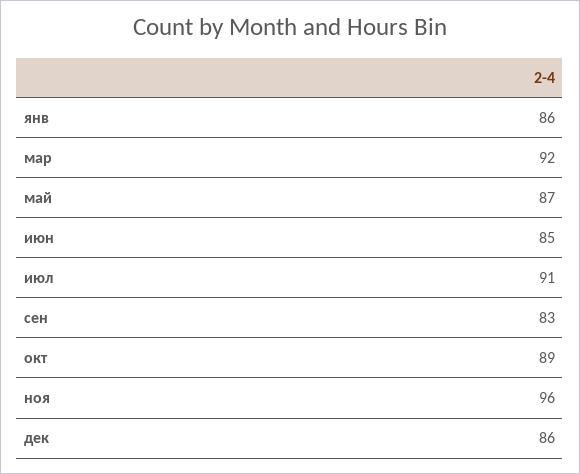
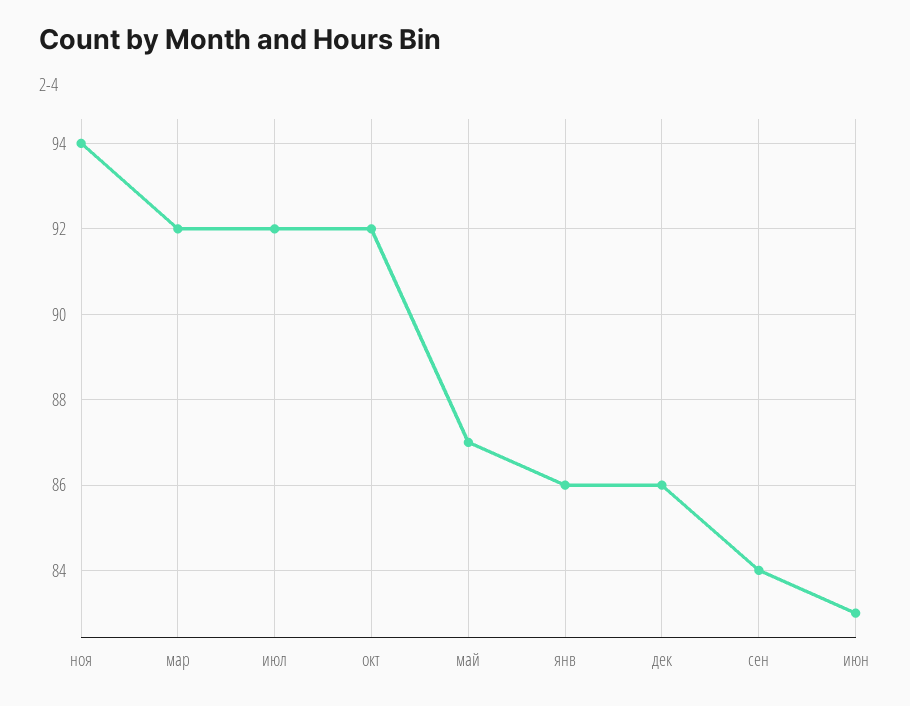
июн: 85 -> 83
июл: 91 -> 92
сен: 83 -> 84
окт: 89 -> 92
ноя: 96 -> 94

